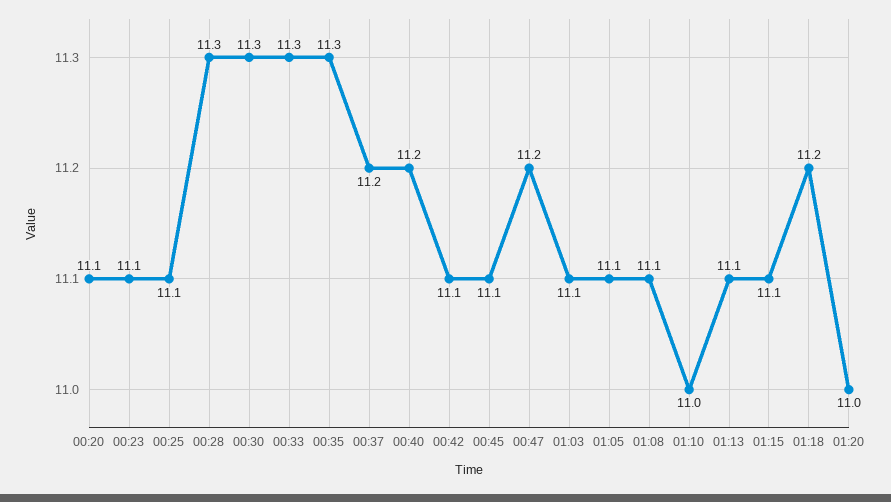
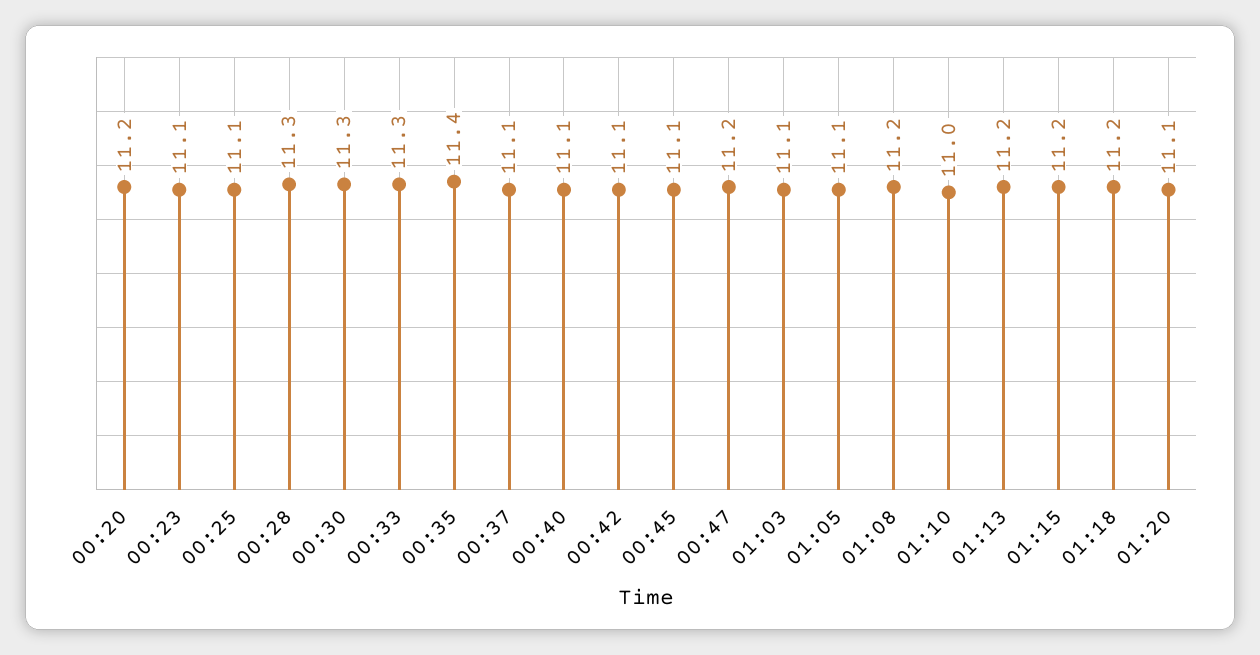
00:20: 11.1 -> 11.2
00:35: 11.3 -> 11.4
00:37: 11.2 -> 11.1
00:40: 11.2 -> 11.1
01:08: 11.1 -> 11.2
01:13: 11.1 -> 11.2
01:15: 11.1 -> 11.2
01:20: 11 -> 11.1

